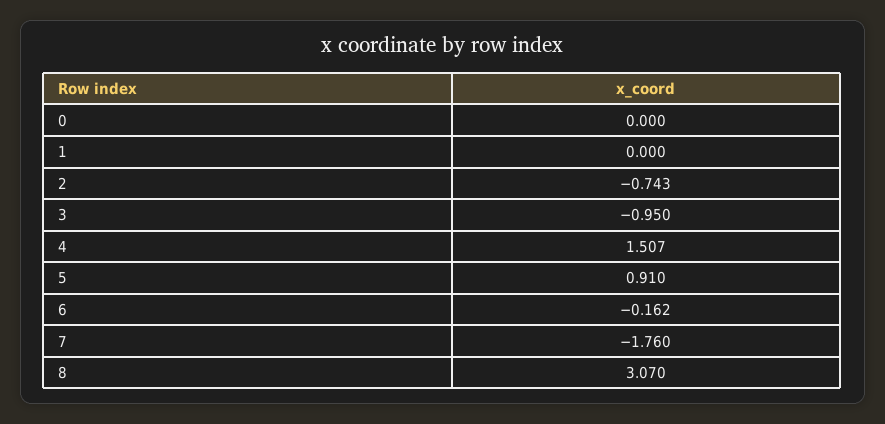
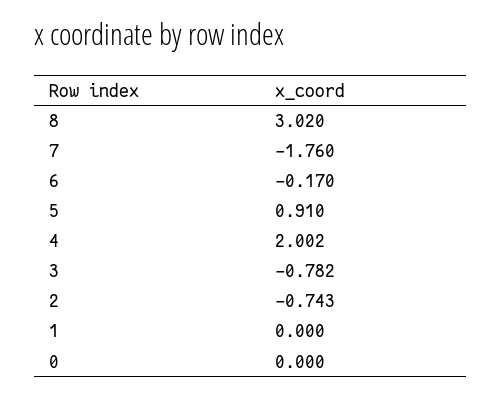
3: -0.95 -> -0.782
4: 1.507 -> 2.002
6: -0.162 -> -0.17
8: 3.07 -> 3.02

